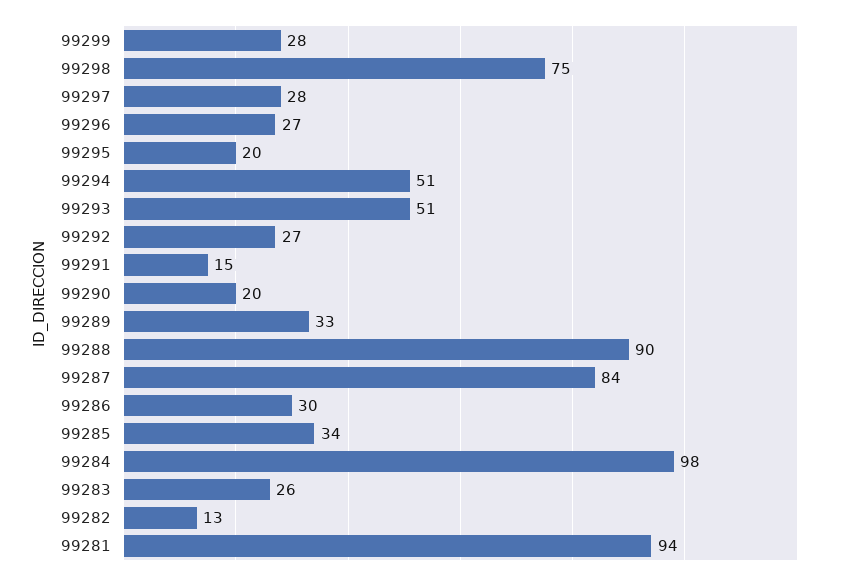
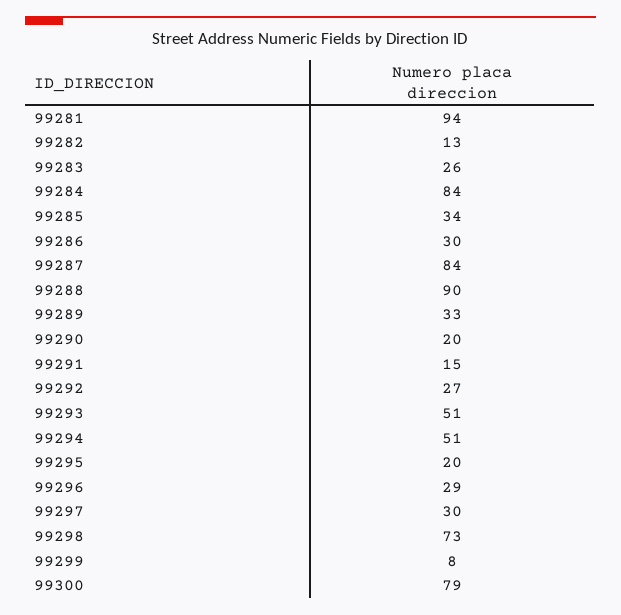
99299: 28 -> 8
99298: 75 -> 73
99297: 28 -> 30
99296: 27 -> 29
99284: 98 -> 84
99300: none -> 79

